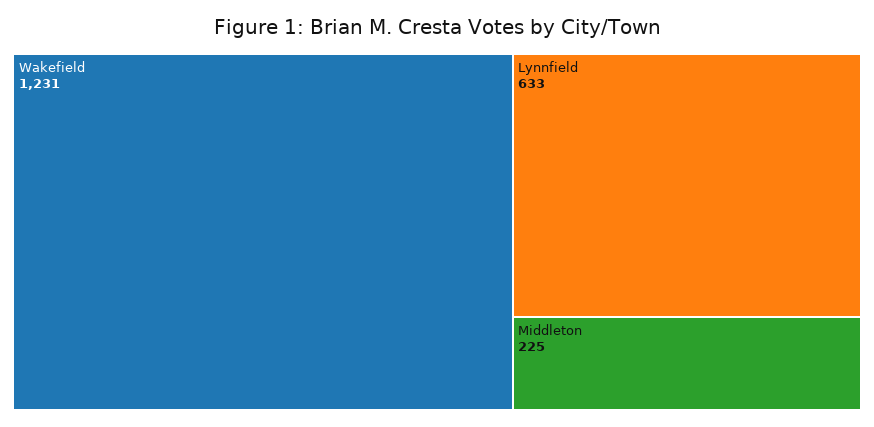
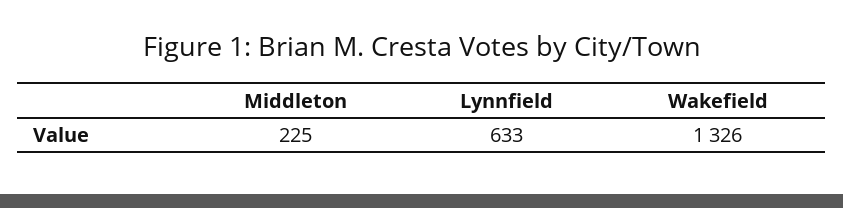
Wakefield: 1231 -> 1326

